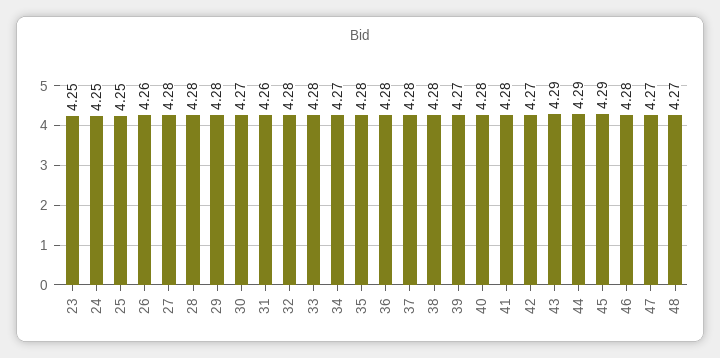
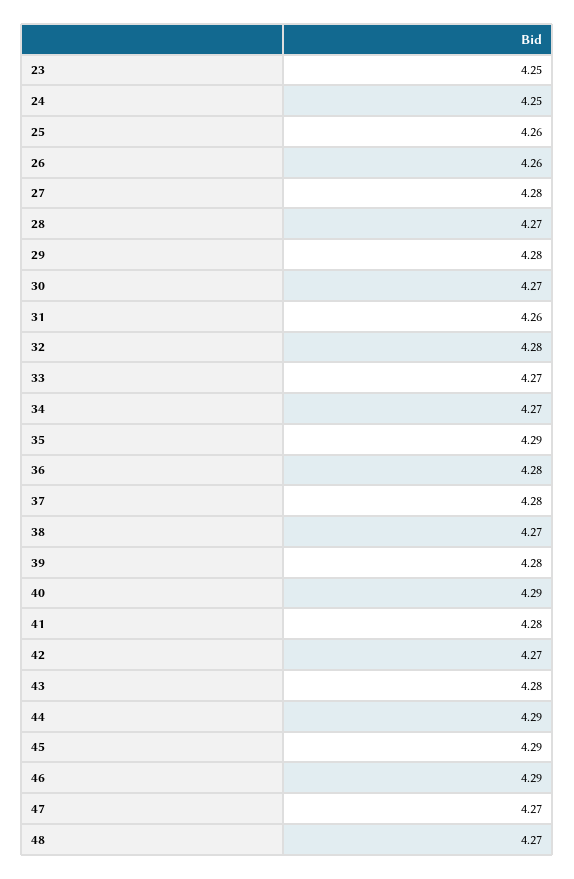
25: 4.25 -> 4.26
28: 4.28 -> 4.27
33: 4.28 -> 4.27
35: 4.28 -> 4.29
38: 4.28 -> 4.27
39: 4.27 -> 4.28
40: 4.28 -> 4.29
43: 4.29 -> 4.28
46: 4.28 -> 4.29

